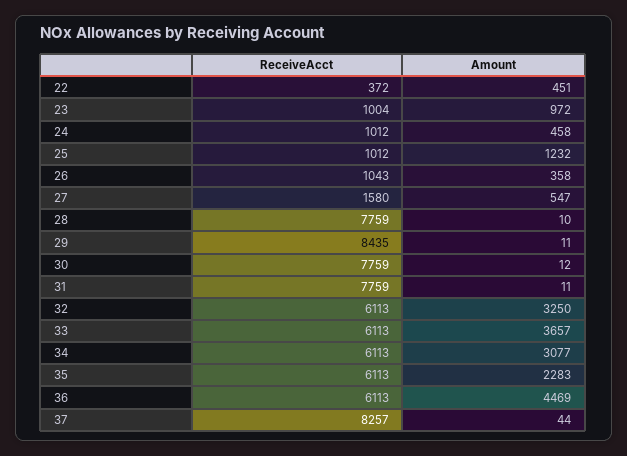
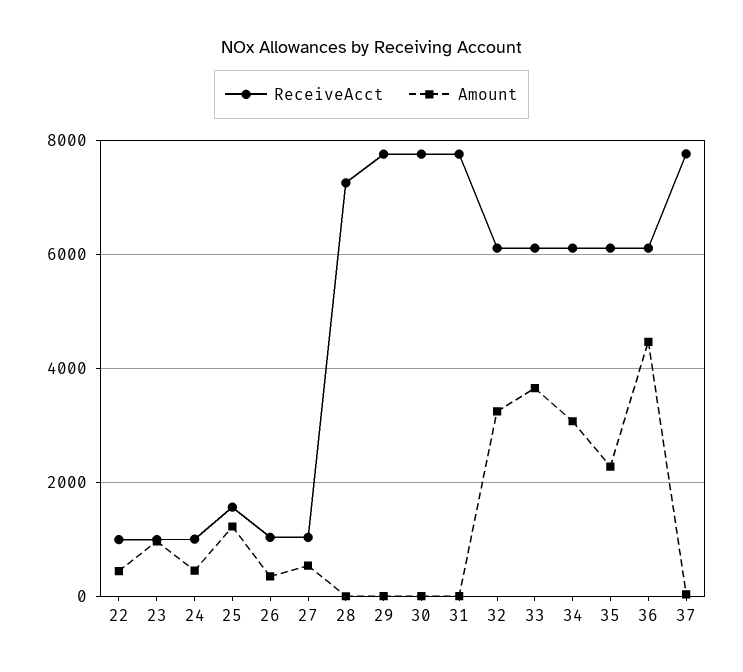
ReceiveAcct, 22: 372 -> 1000
ReceiveAcct, 25: 1012 -> 1600
ReceiveAcct, 27: 1580 -> 1000
ReceiveAcct, 28: 7759 -> 7200
ReceiveAcct, 29: 8435 -> 7800
ReceiveAcct, 37: 8257 -> 7800

